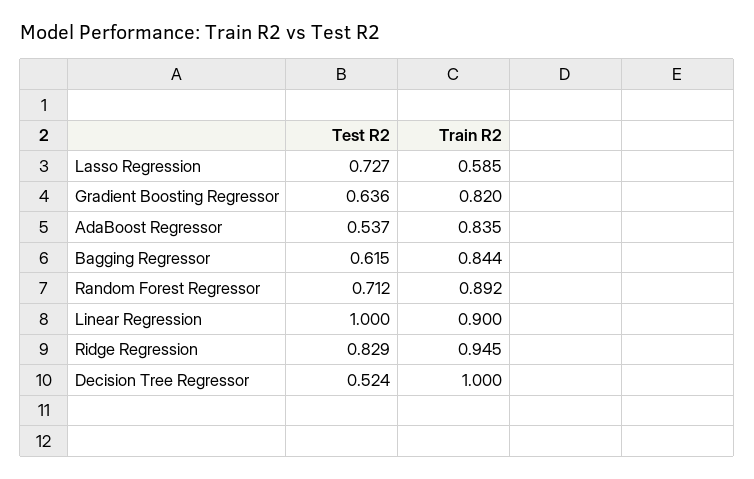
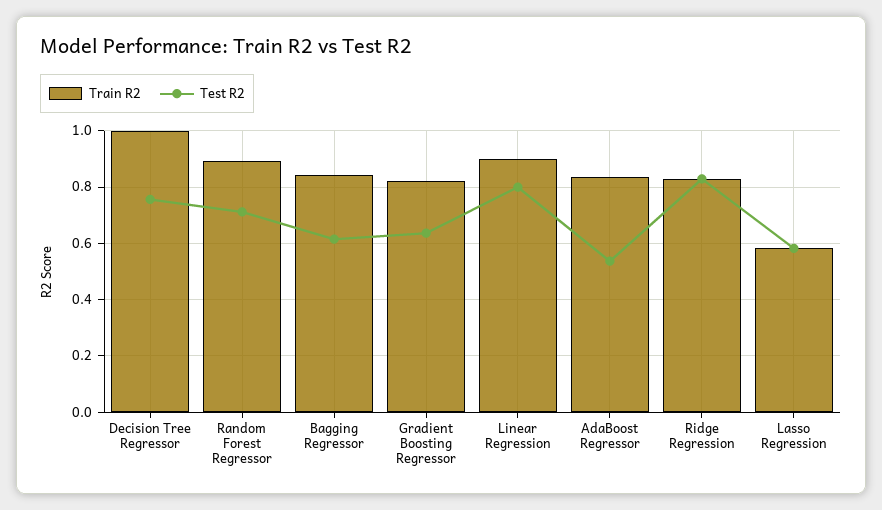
Test R2, Lasso Regression: 0.727 -> 0.575
Test R2, Linear Regression: 1 -> 0.8
Train R2, Ridge Regression: 0.945 -> 0.825
Test R2, Decision Tree Regressor: 0.524 -> 0.75

